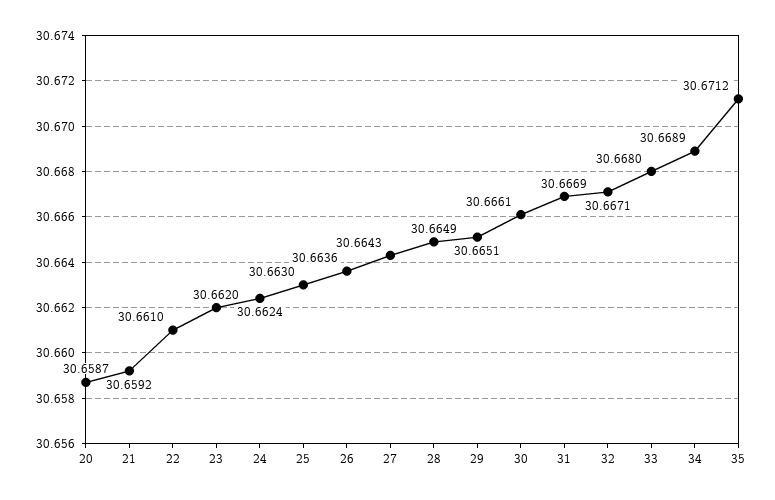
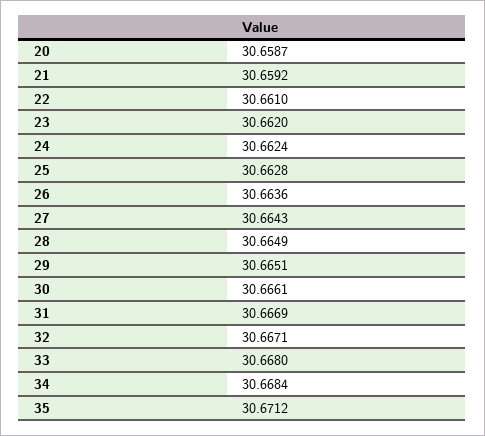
25: 30.663 -> 30.6628
34: 30.6689 -> 30.6684

